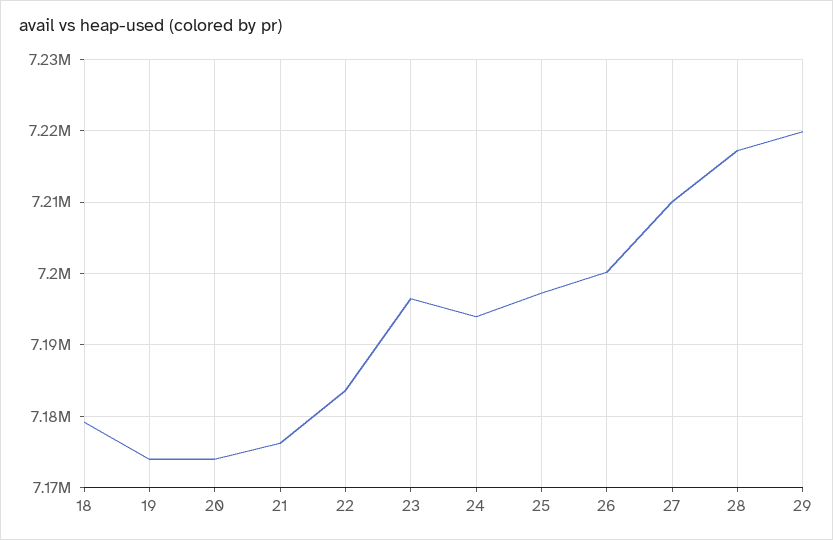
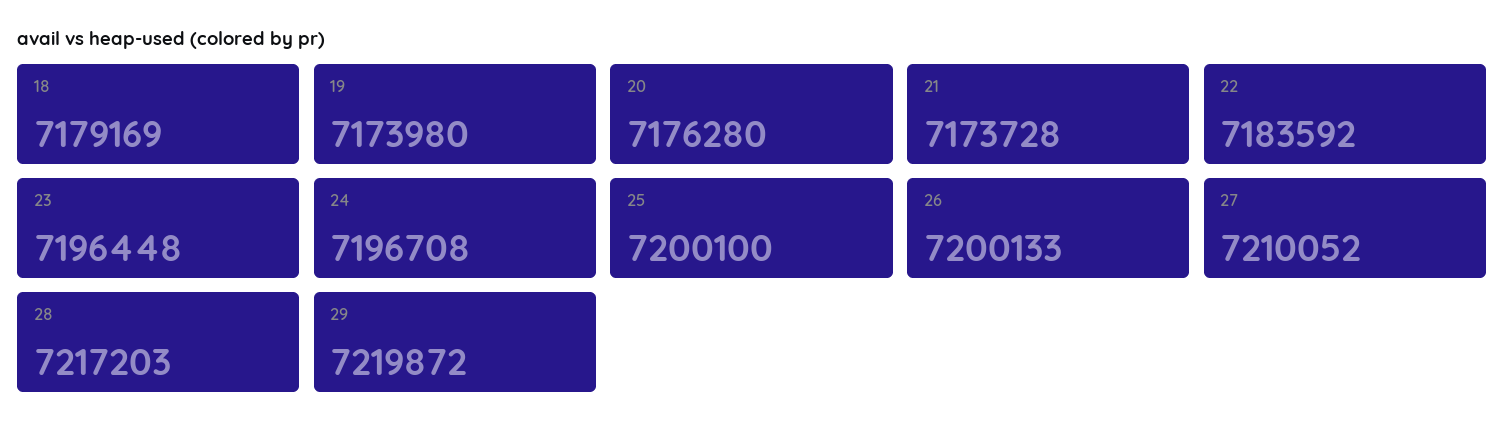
20: 7174000 -> 7176280
21: 7176000 -> 7173728
24: 7194000 -> 7196708
25: 7197000 -> 7200100

